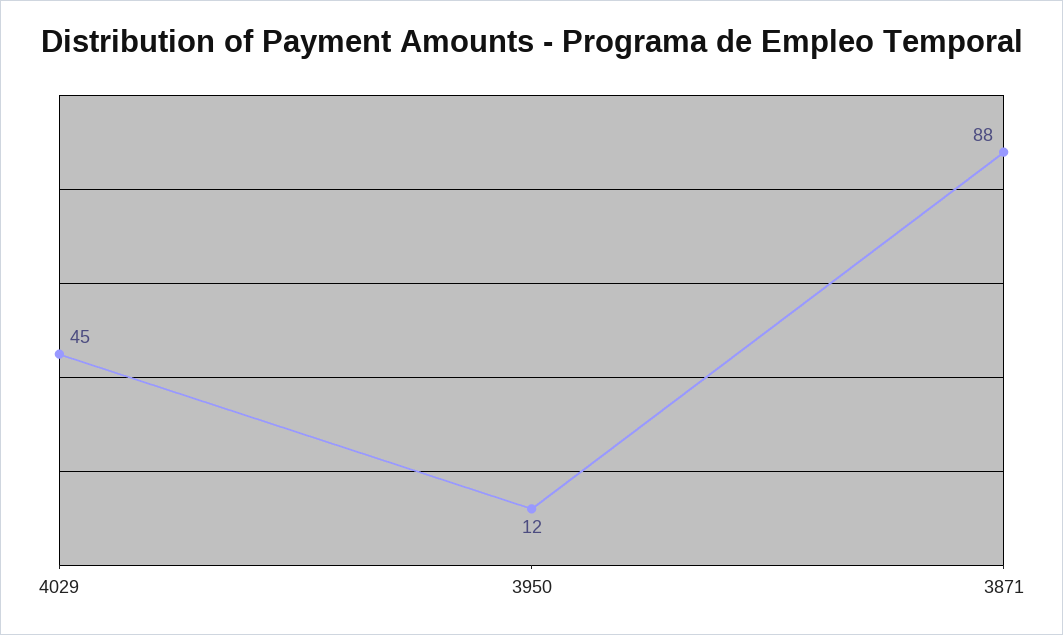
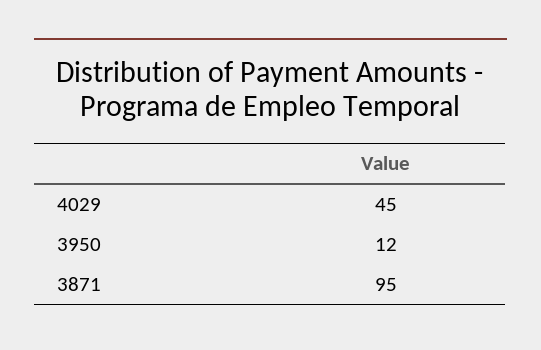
3871: 88 -> 95

